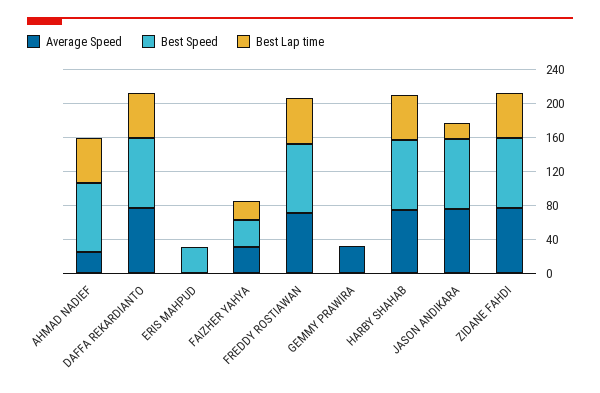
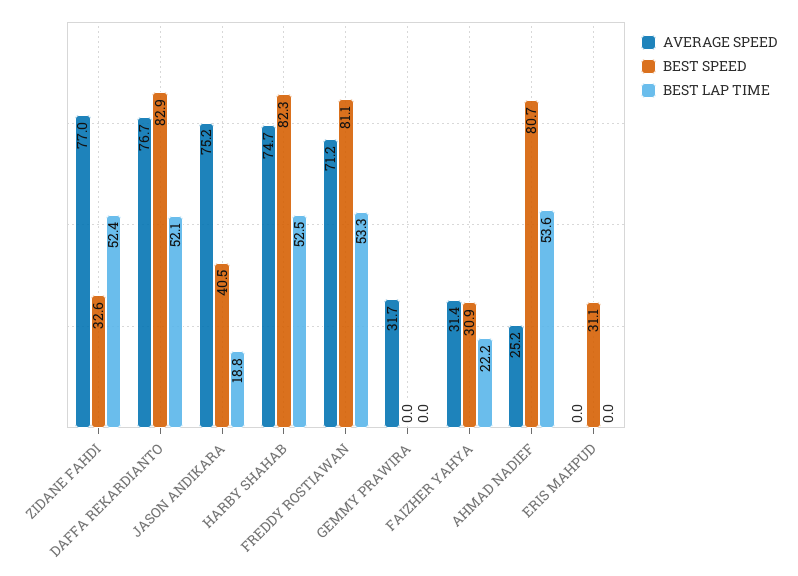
Best Speed, JASON ANDIKARA: 80 -> 40.5
Best Speed, ZIDANE FAHDI: 80 -> 32.6

